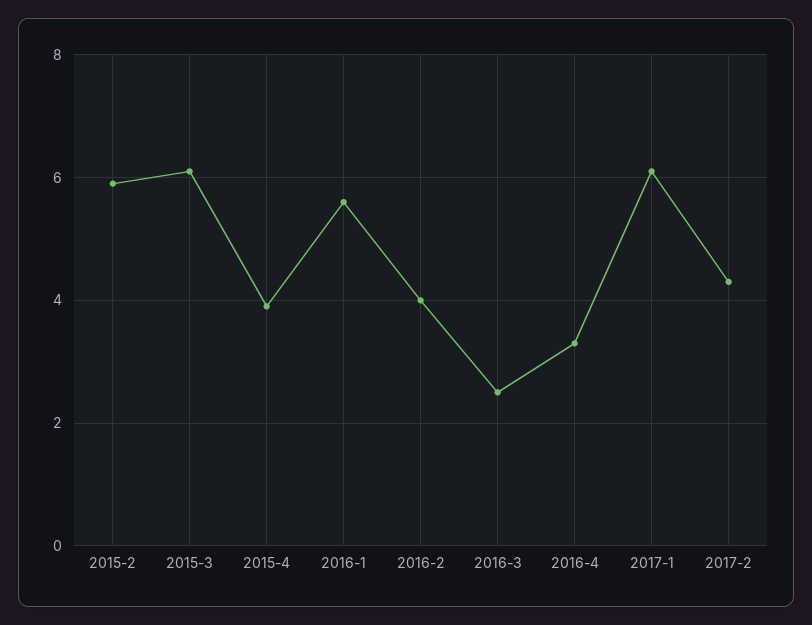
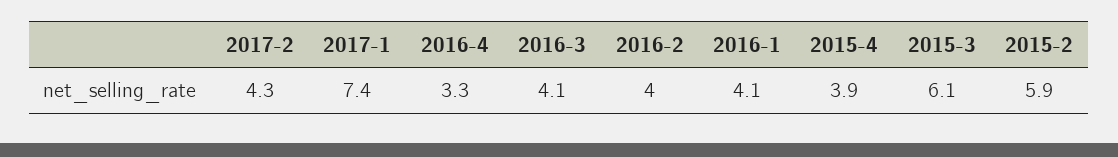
2016-1: 5.5 -> 4.1
2016-3: 2.5 -> 4.1
2017-1: 6 -> 7.4

